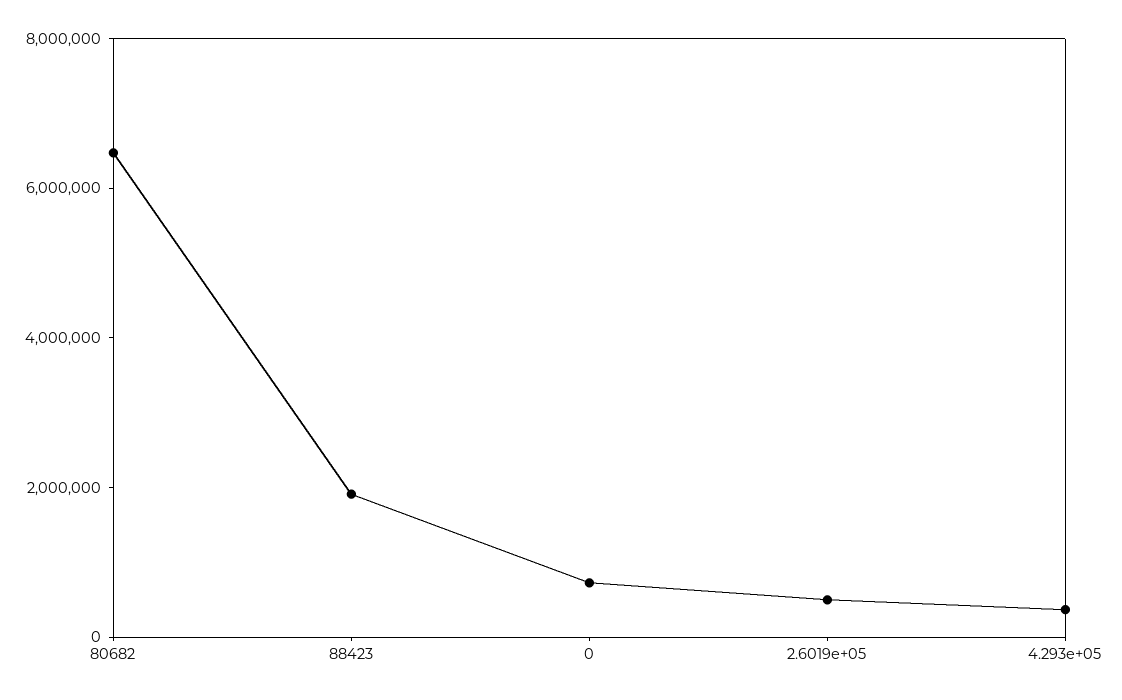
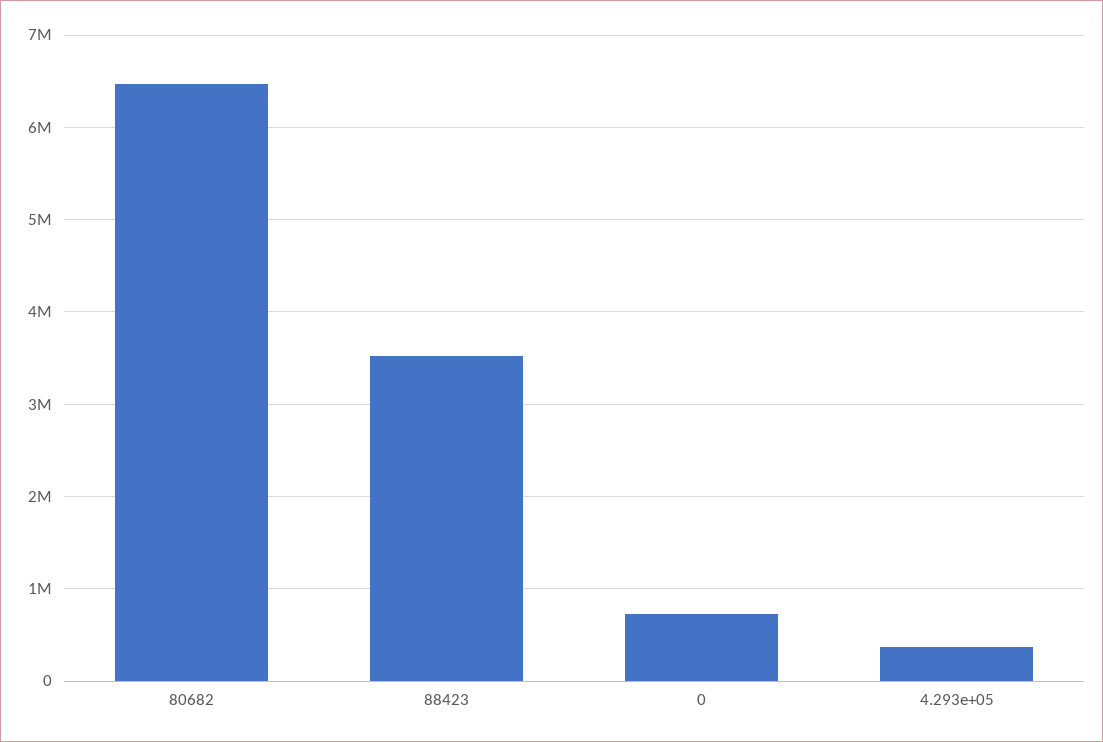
88423: 2000000 -> 3500000
2.6019e+05: 500000 -> none

